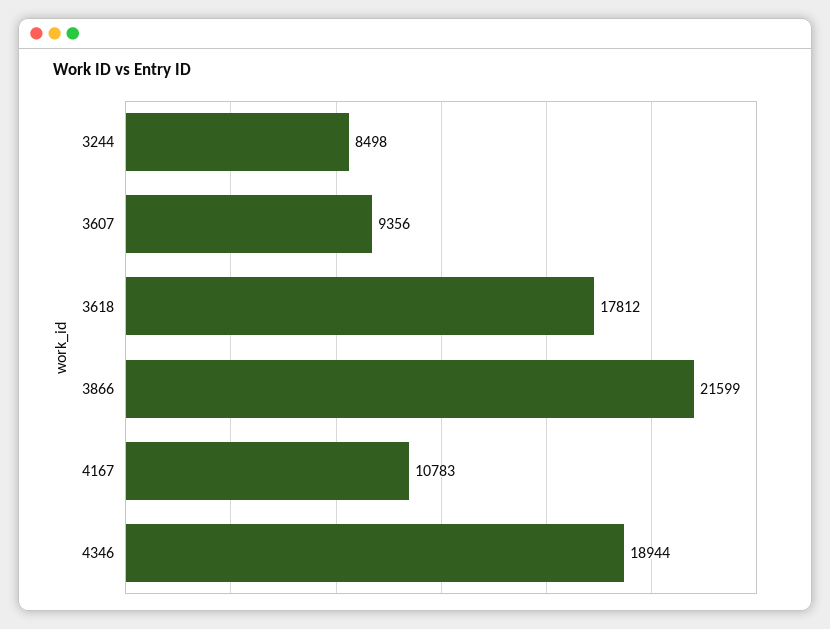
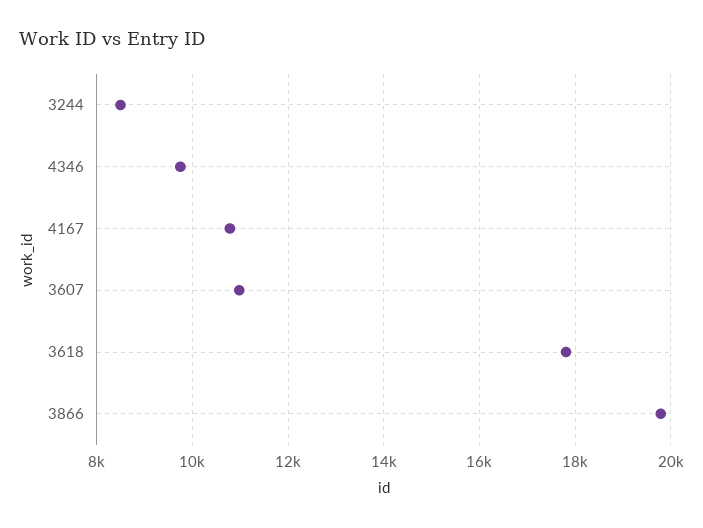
3607: 9356 -> 11000
3866: 21599 -> 19800
4346: 18944 -> 9800

